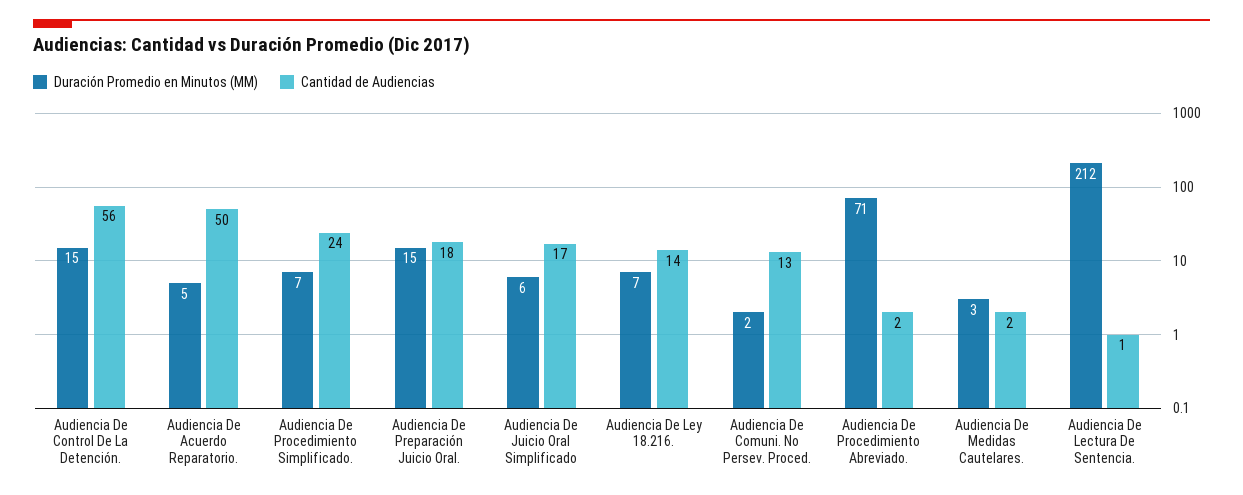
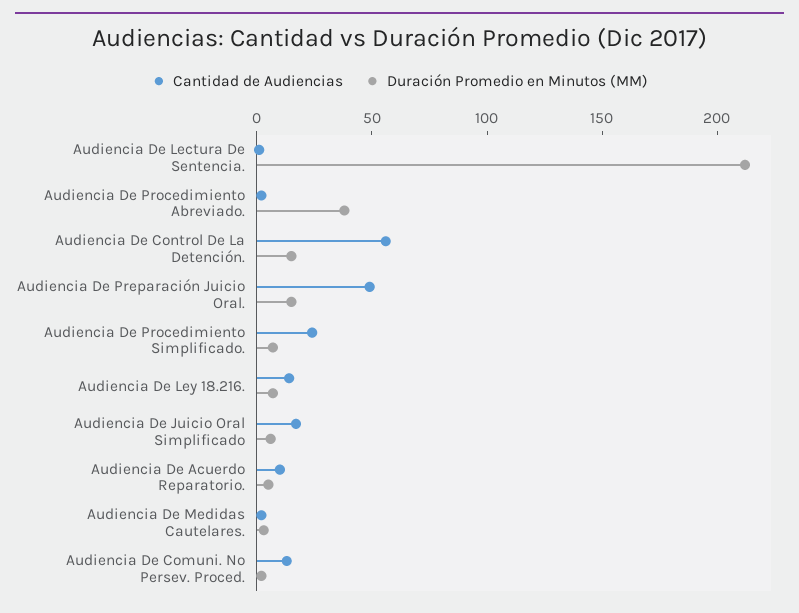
Cantidad de Audiencias, Audiencia De Acuerdo Reparatorio.: 50 -> 10
Cantidad de Audiencias, Audiencia De Preparación Juicio Oral.: 18 -> 50
Duración Promedio en Minutos (MM), Audiencia De Procedimiento Abreviado.: 71 -> 40

